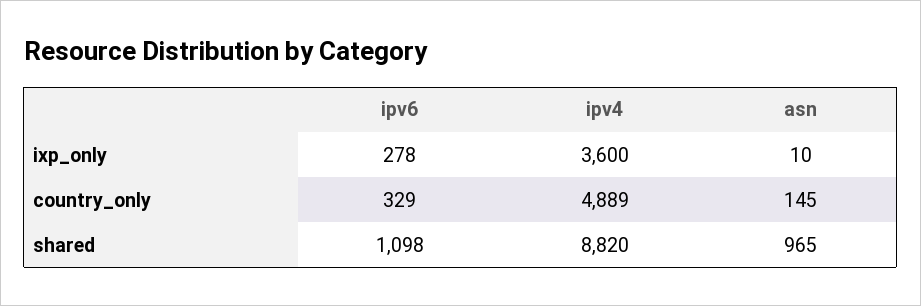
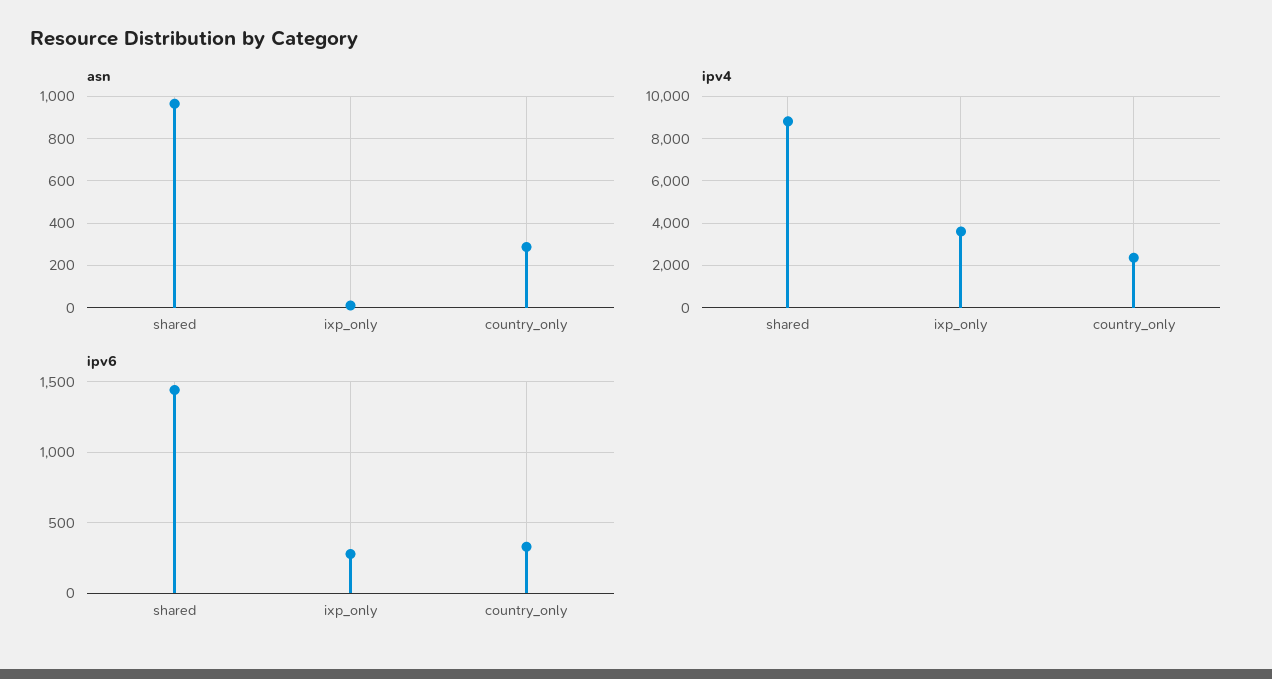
ipv4, country_only: 4889 -> 2500
asn, country_only: 145 -> 300
ipv6, shared: 1098 -> 1450

